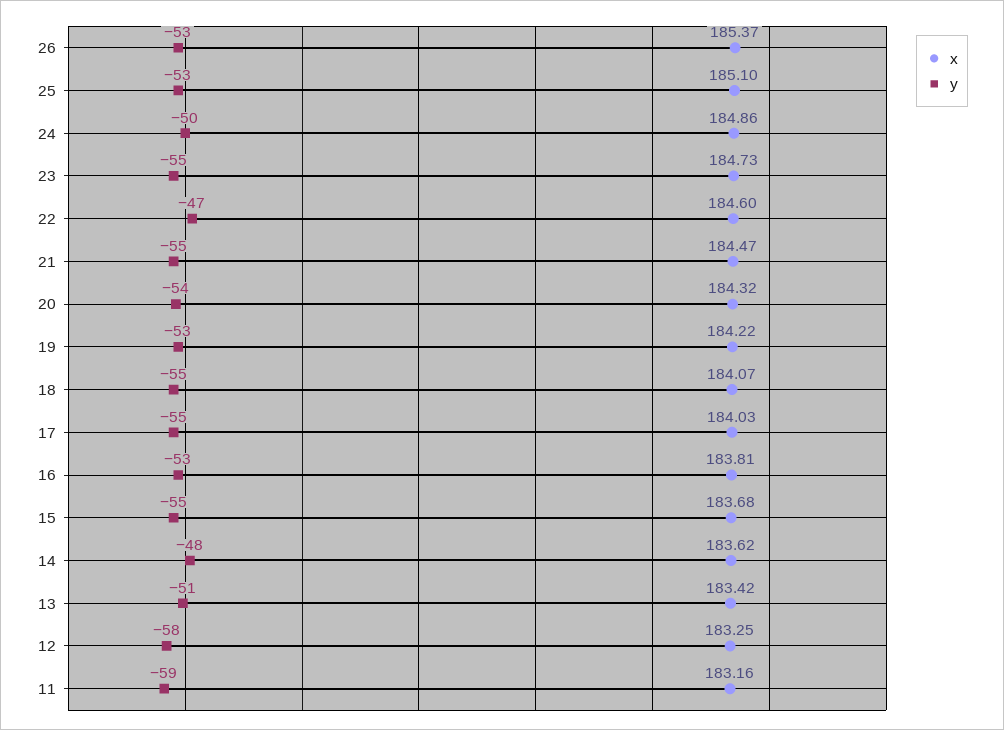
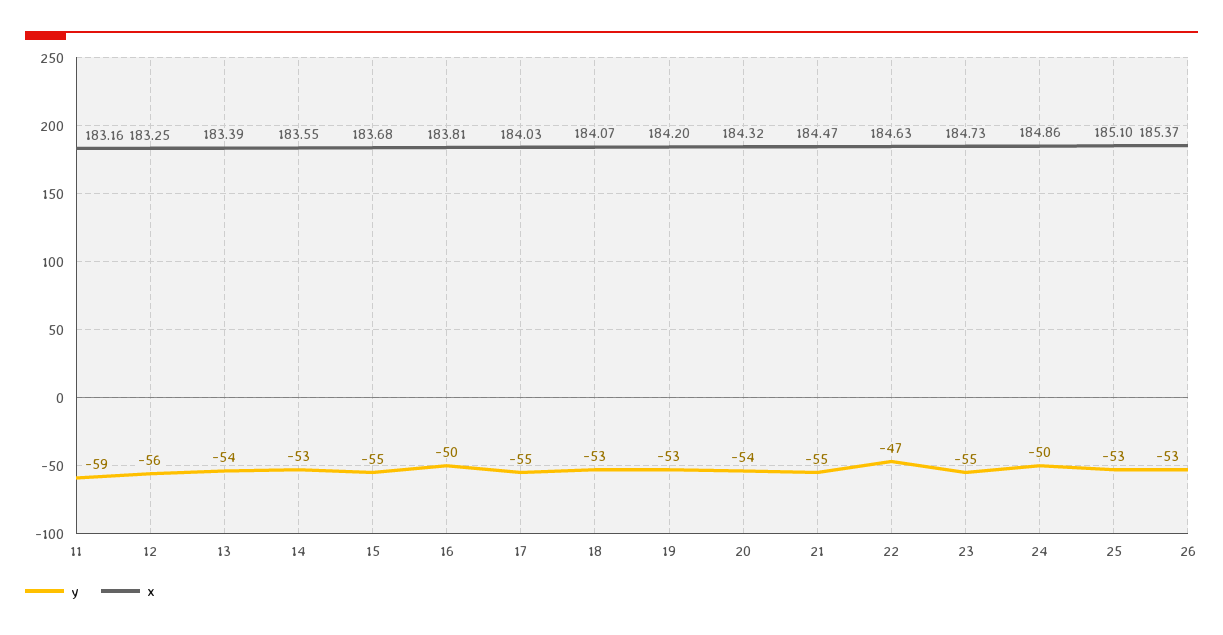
x, 22: 184.6 -> 184.63
x, 19: 184.22 -> 184.2
y, 18: -55 -> -53
y, 16: -53 -> -50
x, 14: 183.62 -> 183.55
y, 14: -48 -> -53
x, 13: 183.42 -> 183.39
y, 13: -51 -> -54
y, 12: -58 -> -56

